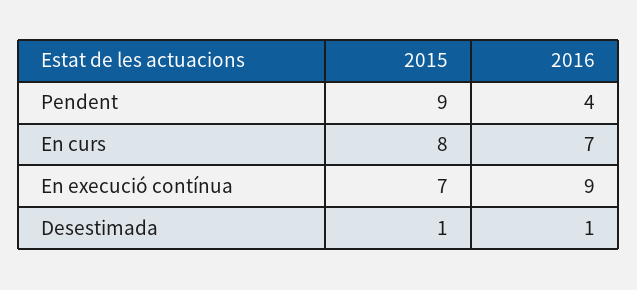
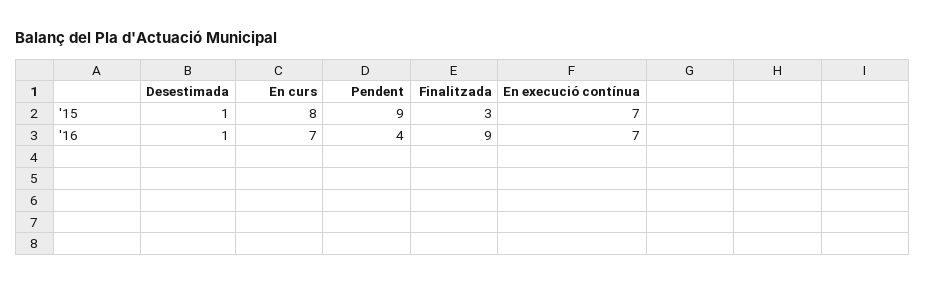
2016, En execució contínua: 9 -> 7
2015, Finalitzada: none -> 3
2016, Finalitzada: none -> 9

